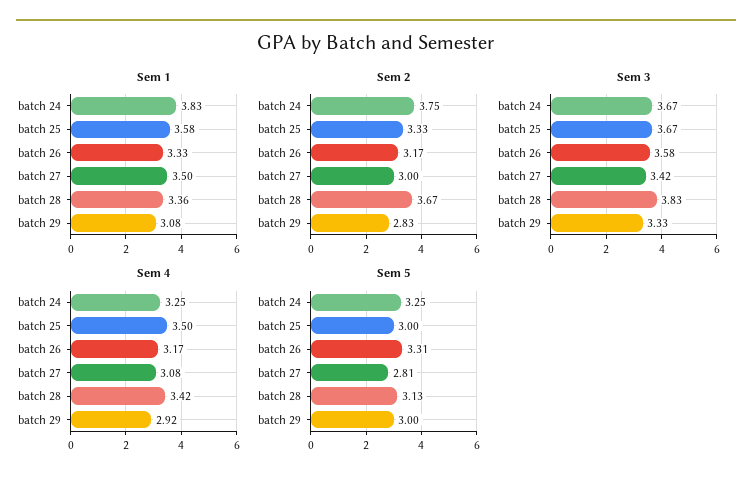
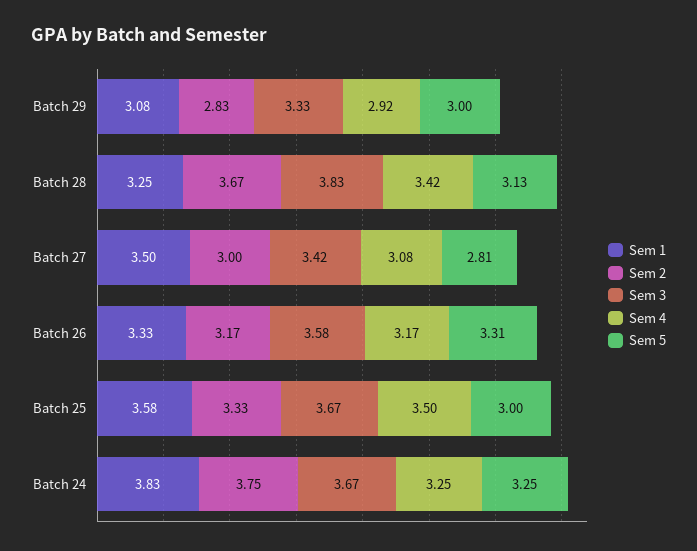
Sem 1, batch 28: 3.36 -> 3.25

